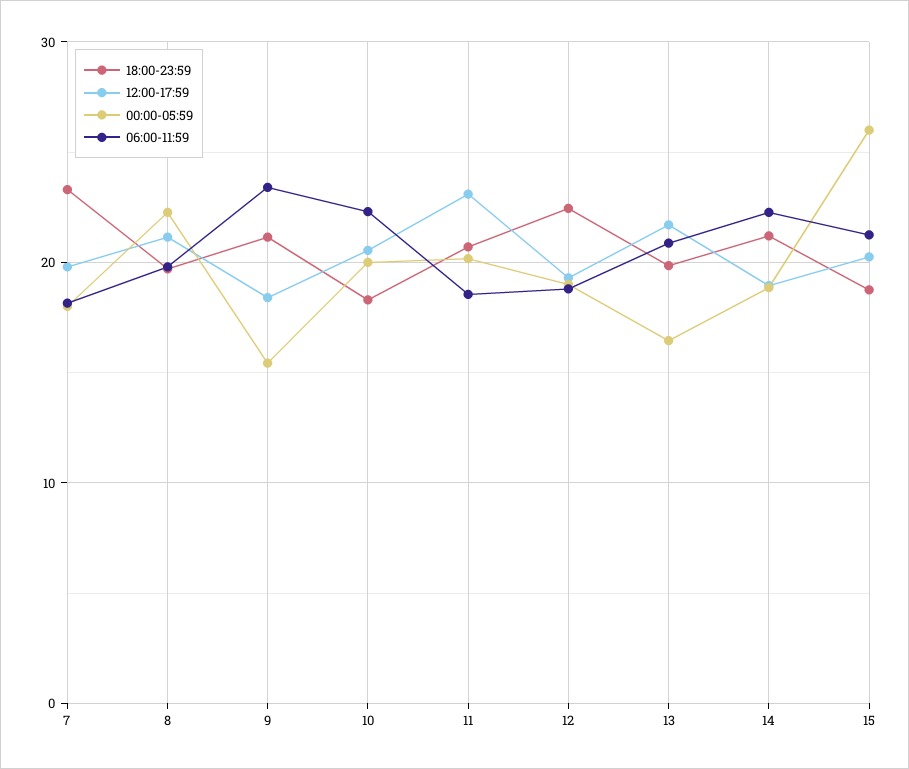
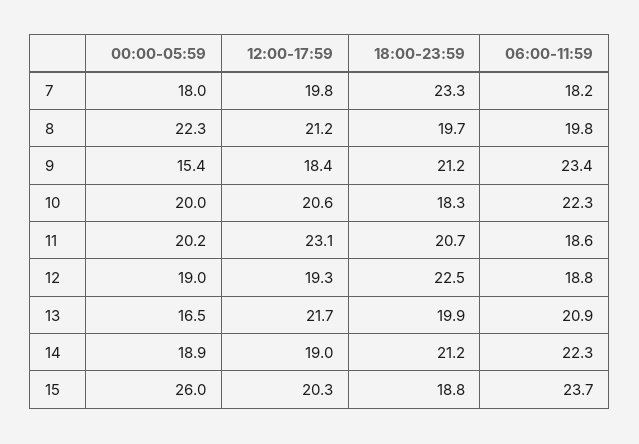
06:00-11:59, 15: 21 -> 23.7

